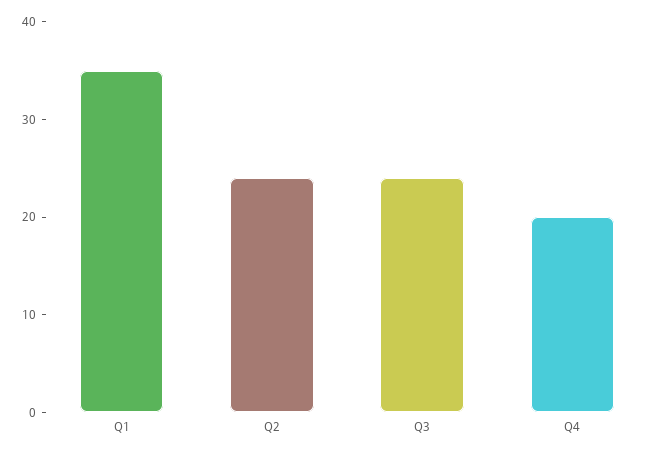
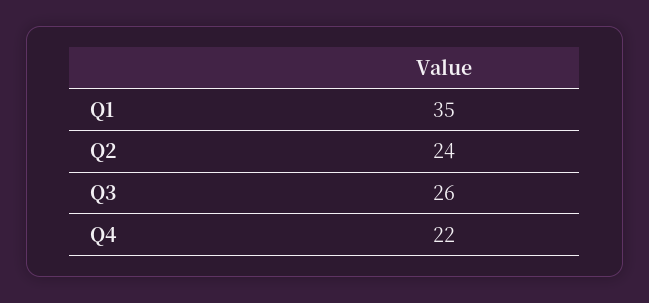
Q3: 24 -> 26
Q4: 20 -> 22

